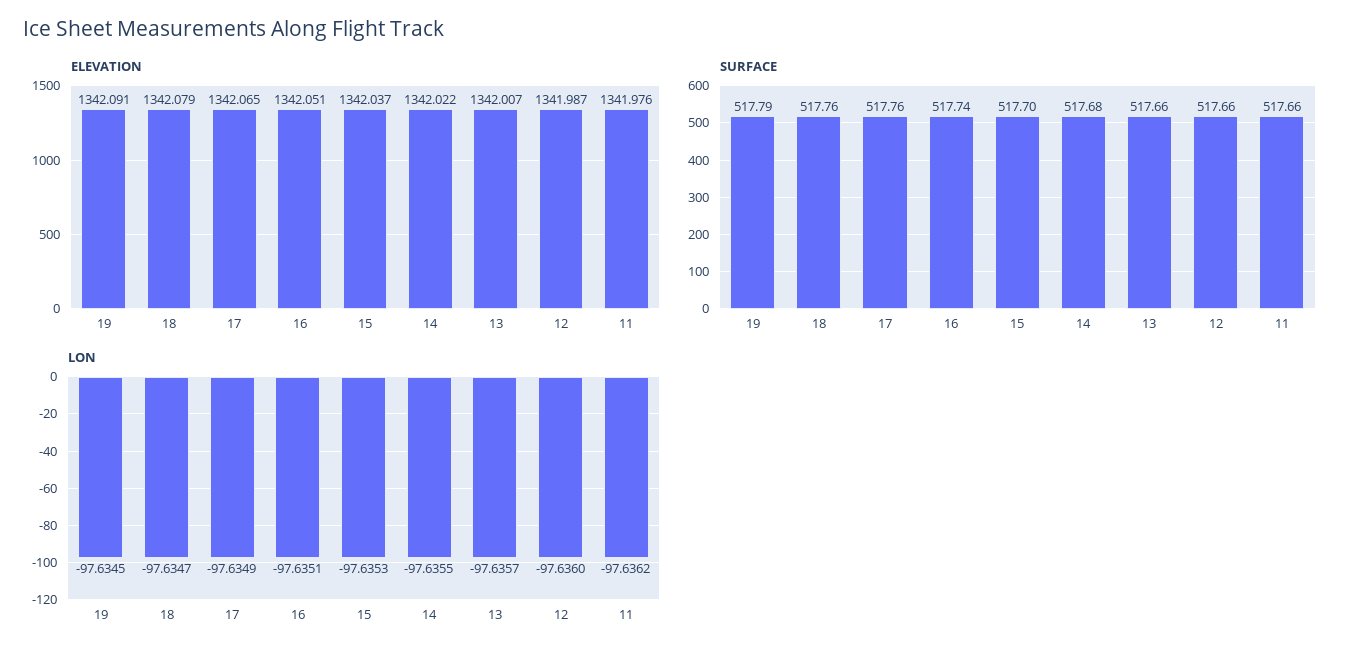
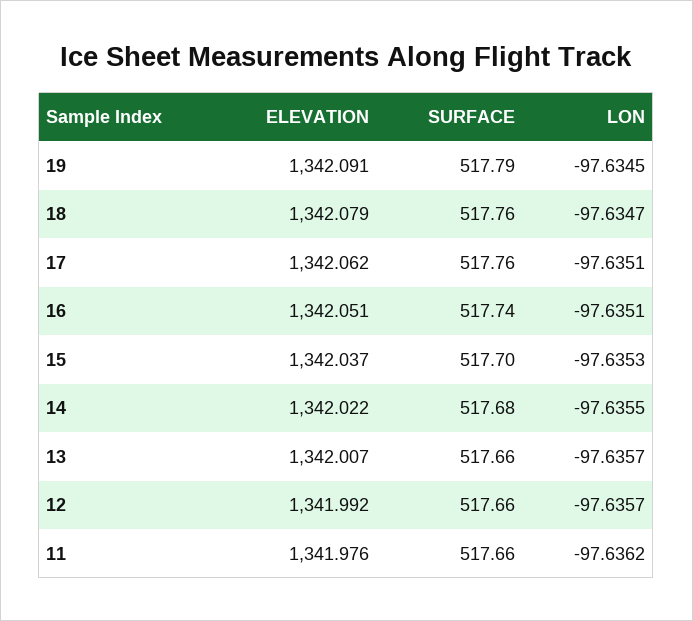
ELEVATION, 17: 1342.065 -> 1342.062
ELEVATION, 12: 1341.987 -> 1341.992
LON, 17: -97.6349 -> -97.6351
LON, 12: -97.636 -> -97.6357

